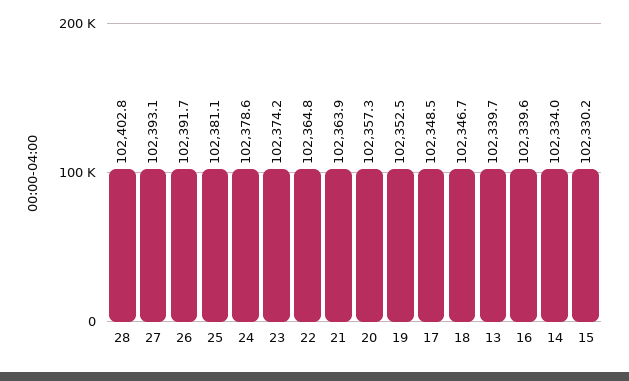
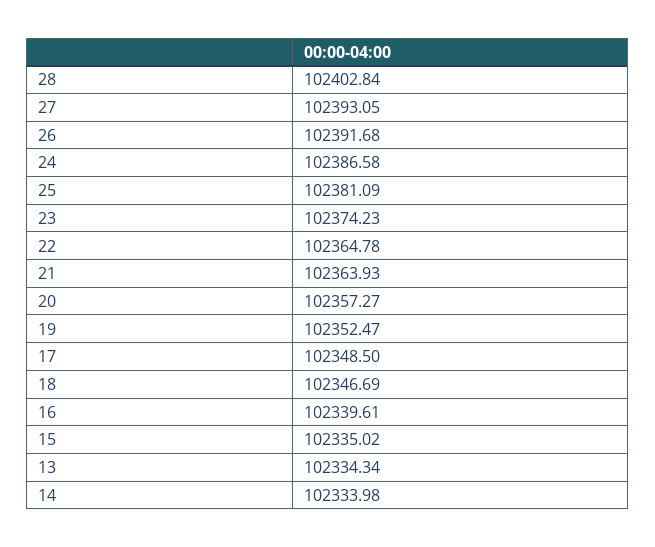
24: 102378.6 -> 102386.58
13: 102339.7 -> 102334.34
15: 102330.2 -> 102335.02

